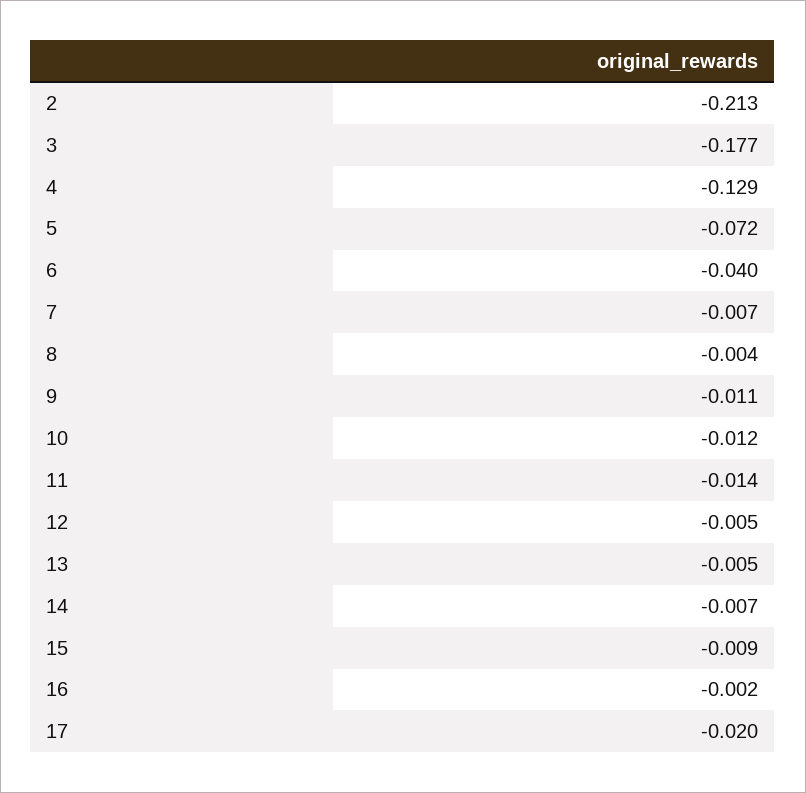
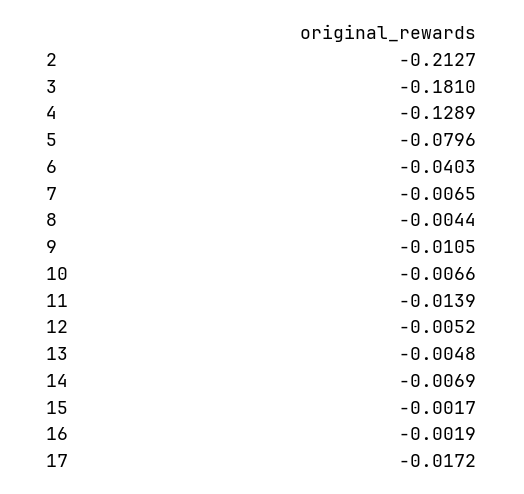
3: -0.177 -> -0.181
5: -0.072 -> -0.0796
10: -0.012 -> -0.0066
15: -0.009 -> -0.0017
17: -0.02 -> -0.0172

